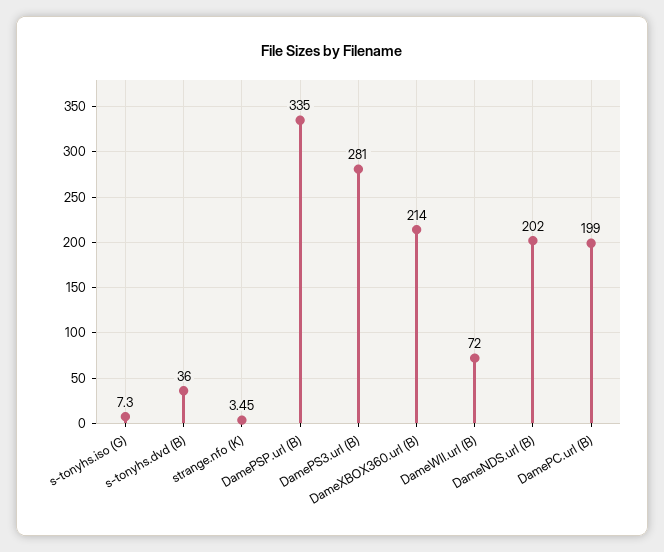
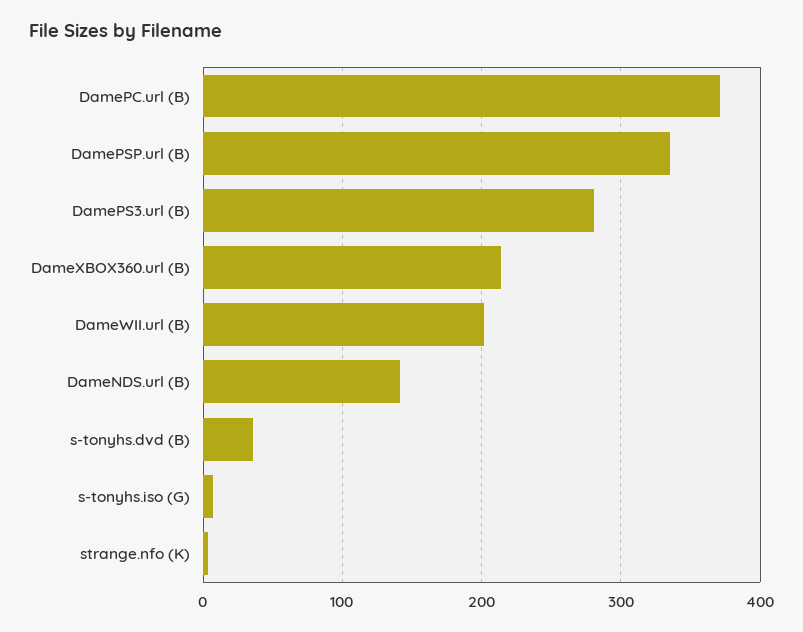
DameWII.url (B): 72 -> 200
DameNDS.url (B): 202 -> 140
DamePC.url (B): 199 -> 370

